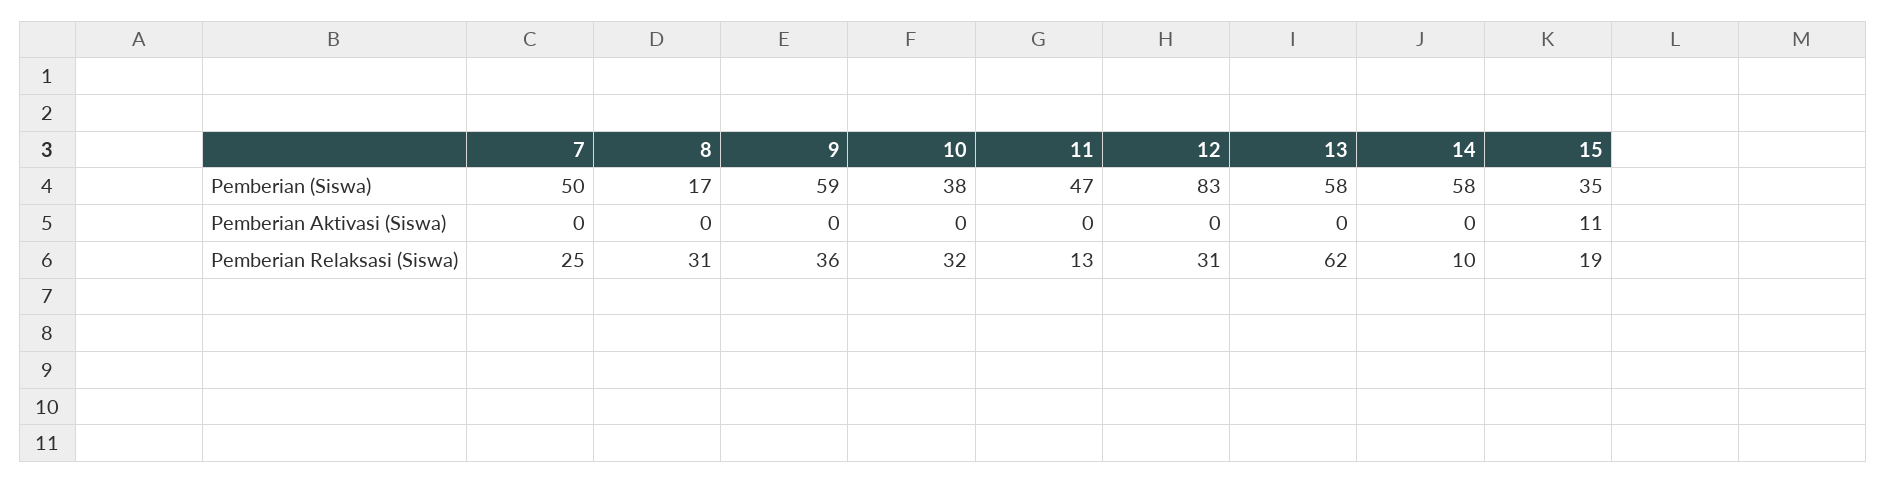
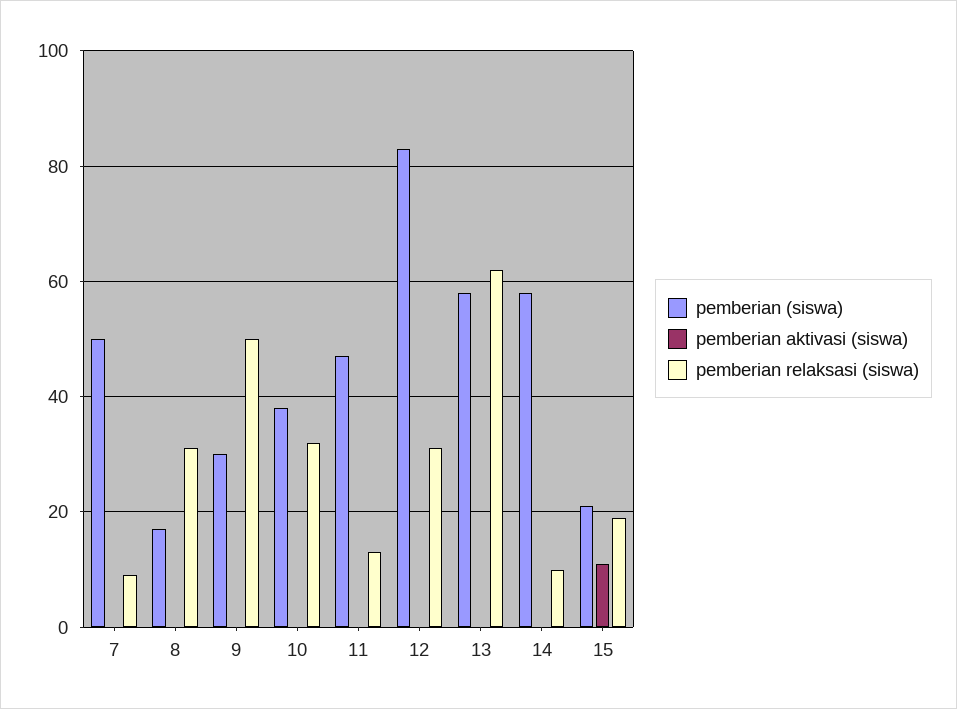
Pemberian (Siswa), 9: 59 -> 30
Pemberian (Siswa), 15: 35 -> 20
Pemberian Relaksasi (Siswa), 7: 25 -> 10
Pemberian Relaksasi (Siswa), 9: 36 -> 50

